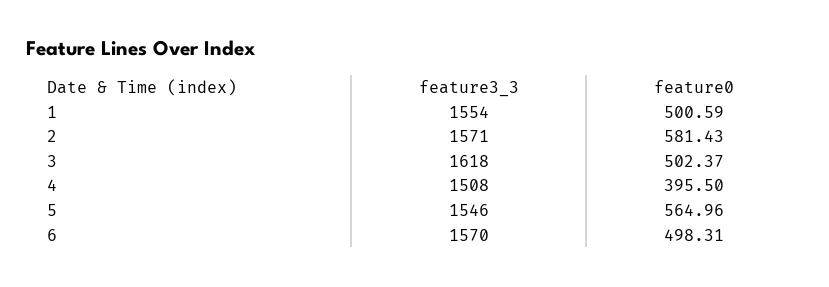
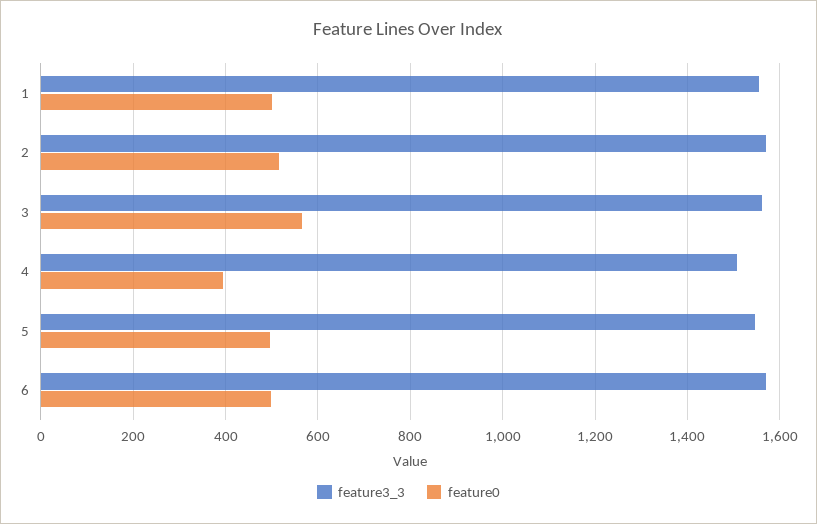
feature0, 2: 581.43 -> 520
feature3_3, 3: 1618 -> 1560
feature0, 3: 502.37 -> 560
feature0, 5: 564.96 -> 500

